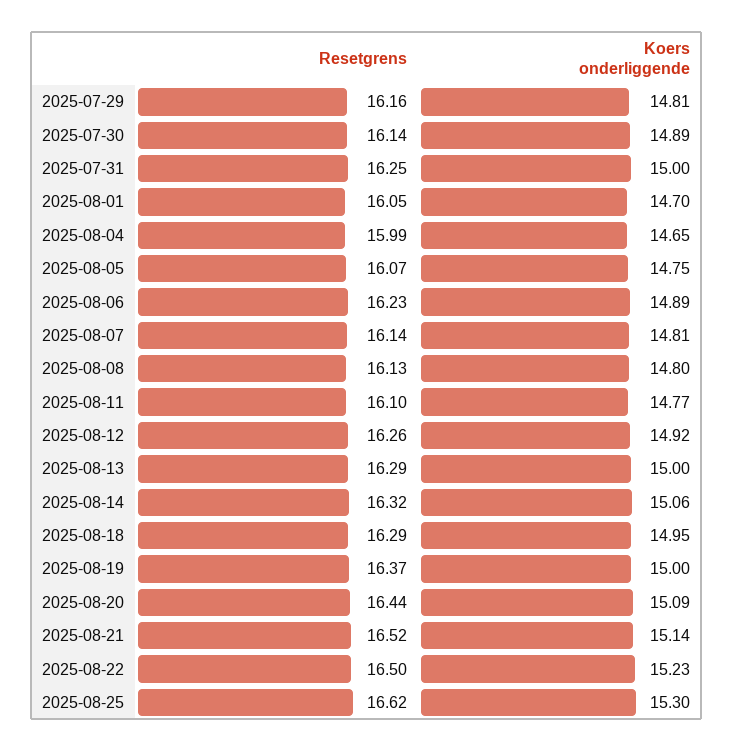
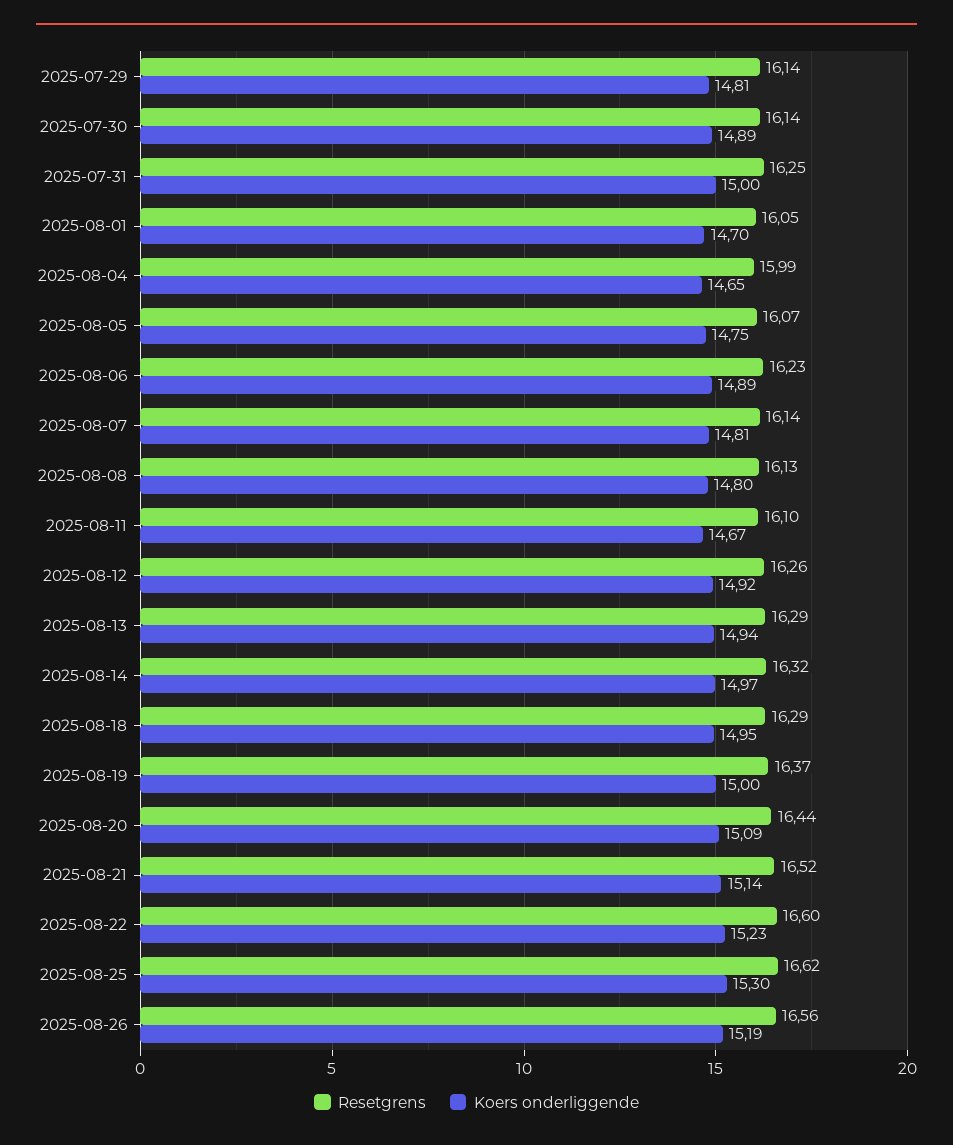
Resetgrens, 2025-07-29: 16.16 -> 16.14
Koers onderliggende, 2025-08-11: 14.77 -> 14.67
Koers onderliggende, 2025-08-13: 15 -> 14.94
Koers onderliggende, 2025-08-14: 15.06 -> 14.97
Resetgrens, 2025-08-22: 16.5 -> 16.6
Resetgrens, 2025-08-26: none -> 16.56
Koers onderliggende, 2025-08-26: none -> 15.19

